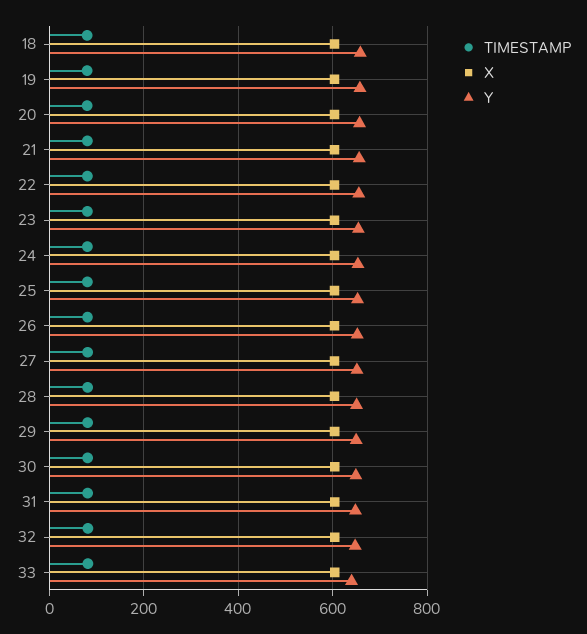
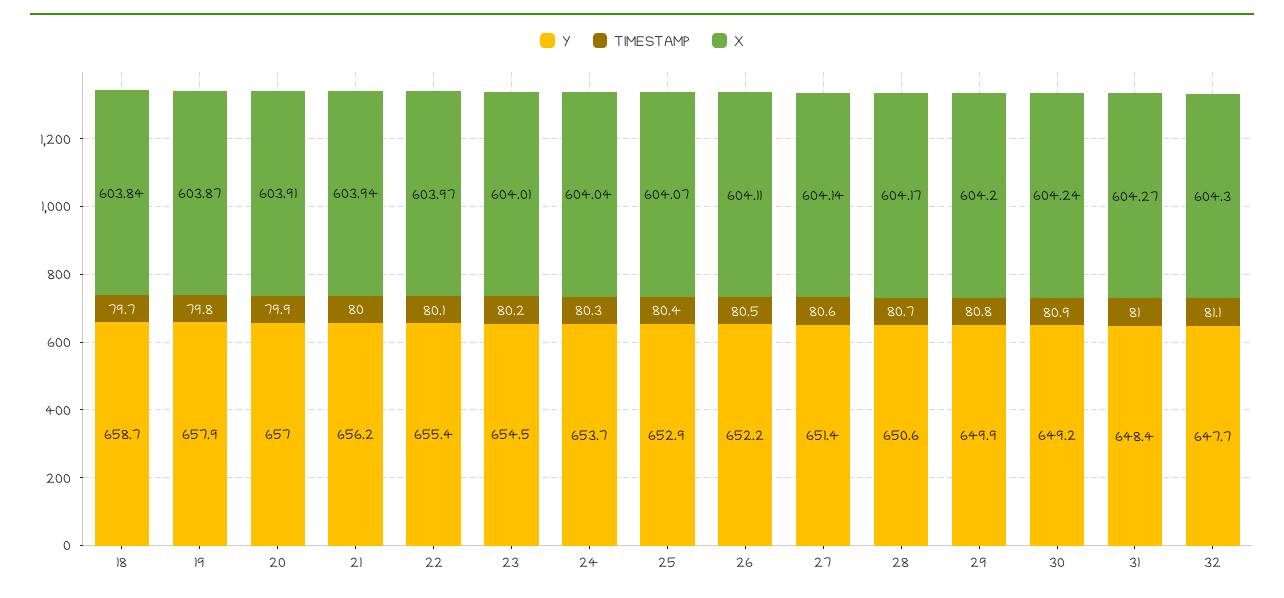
TIMESTAMP, 33: 80 -> none
X, 33: 600 -> none
Y, 33: 640 -> none

